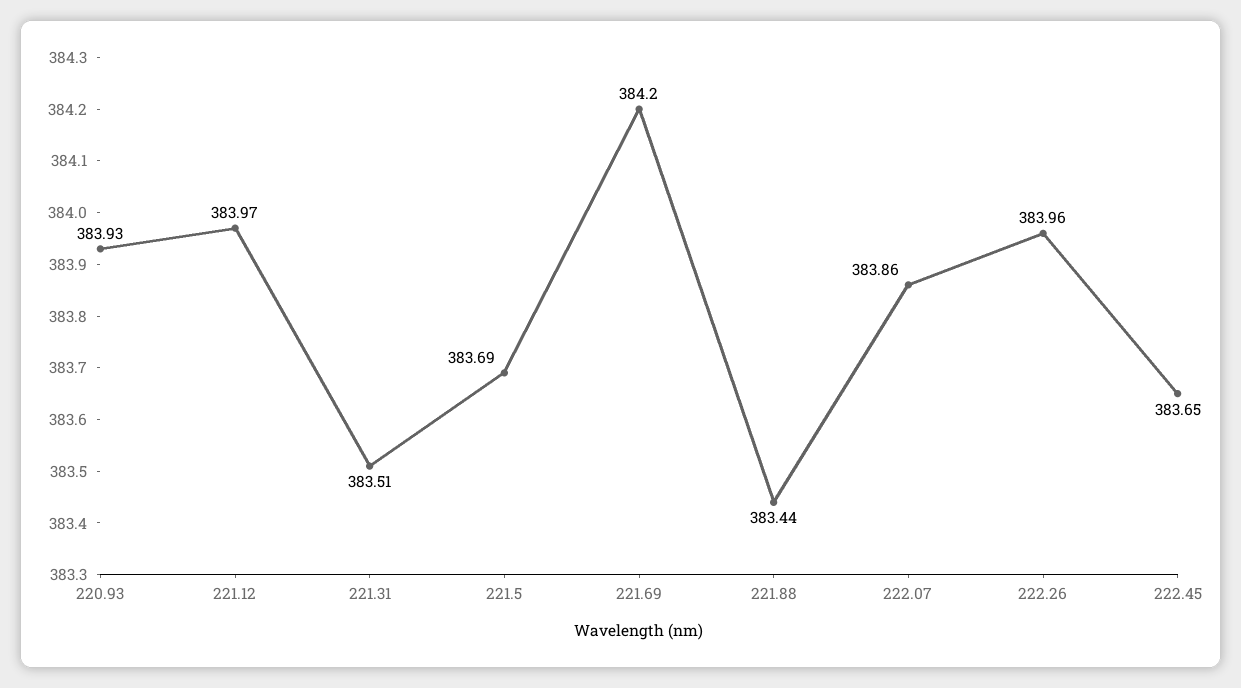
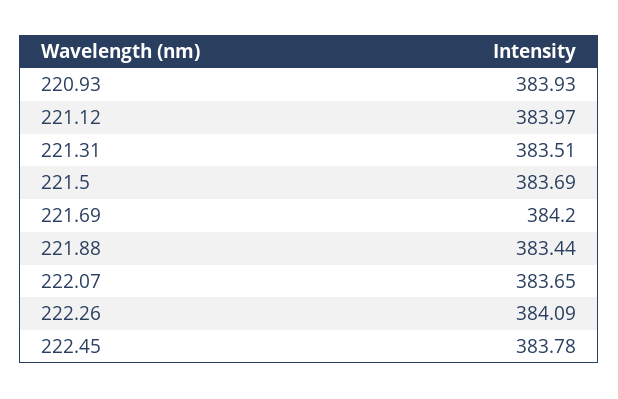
222.07: 383.86 -> 383.65
222.26: 383.96 -> 384.09
222.45: 383.65 -> 383.78

